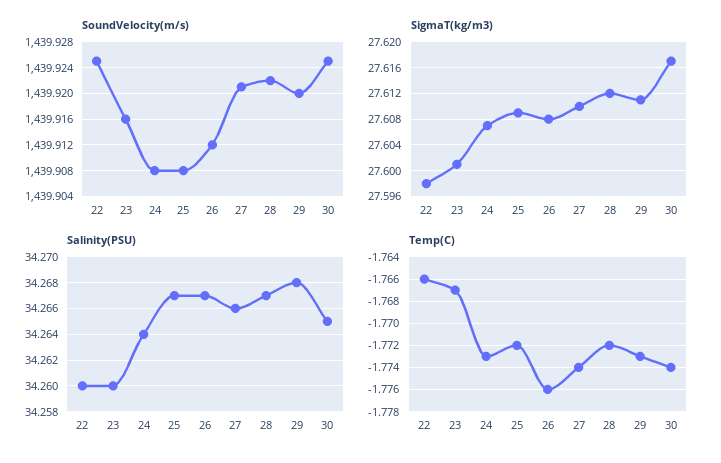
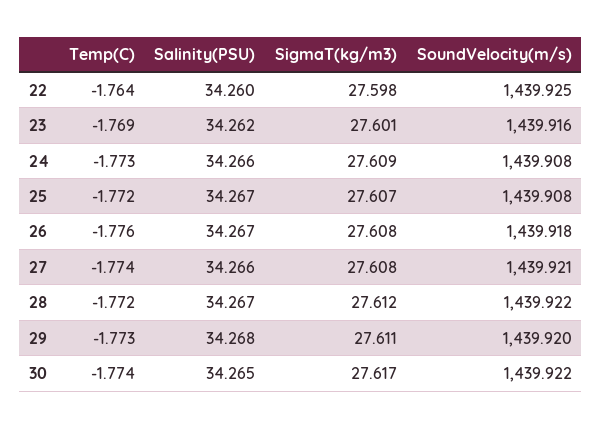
SoundVelocity(m/s), 26: 1439.912 -> 1439.918
SoundVelocity(m/s), 30: 1439.925 -> 1439.922
SigmaT(kg/m3), 24: 27.607 -> 27.609
SigmaT(kg/m3), 25: 27.609 -> 27.607
SigmaT(kg/m3), 27: 27.61 -> 27.608
Salinity(PSU), 23: 34.26 -> 34.262
Salinity(PSU), 24: 34.264 -> 34.266
Temp(C), 22: -1.766 -> -1.764
Temp(C), 23: -1.767 -> -1.769

